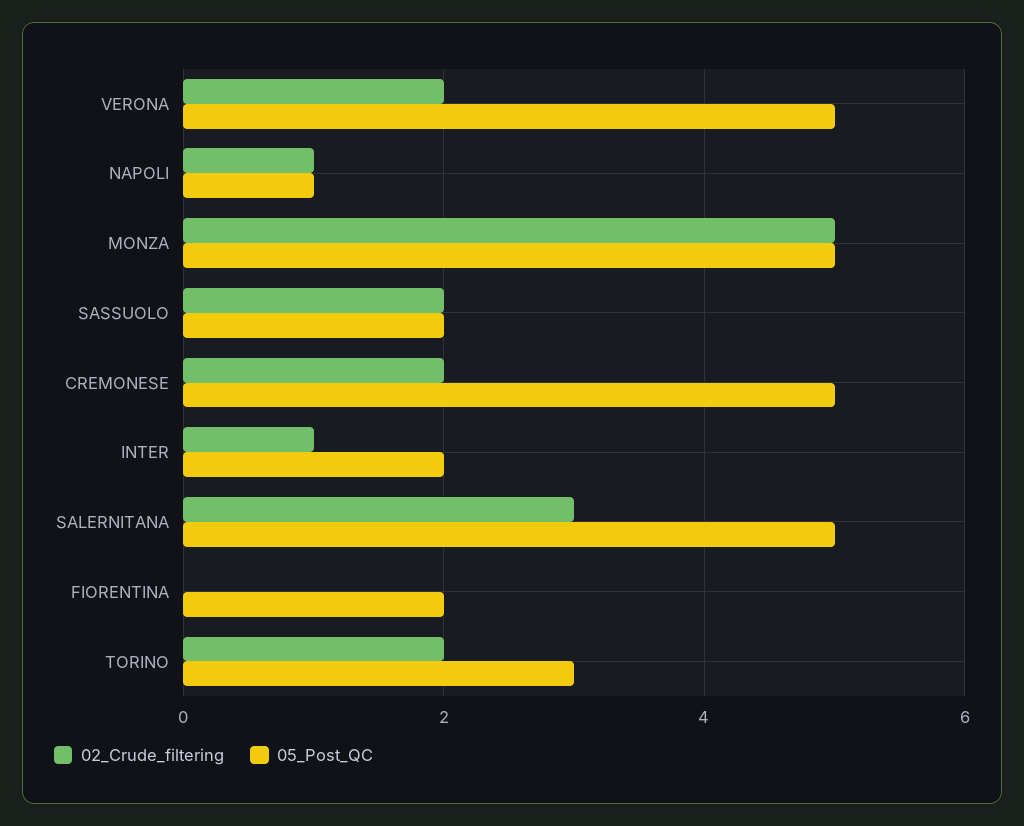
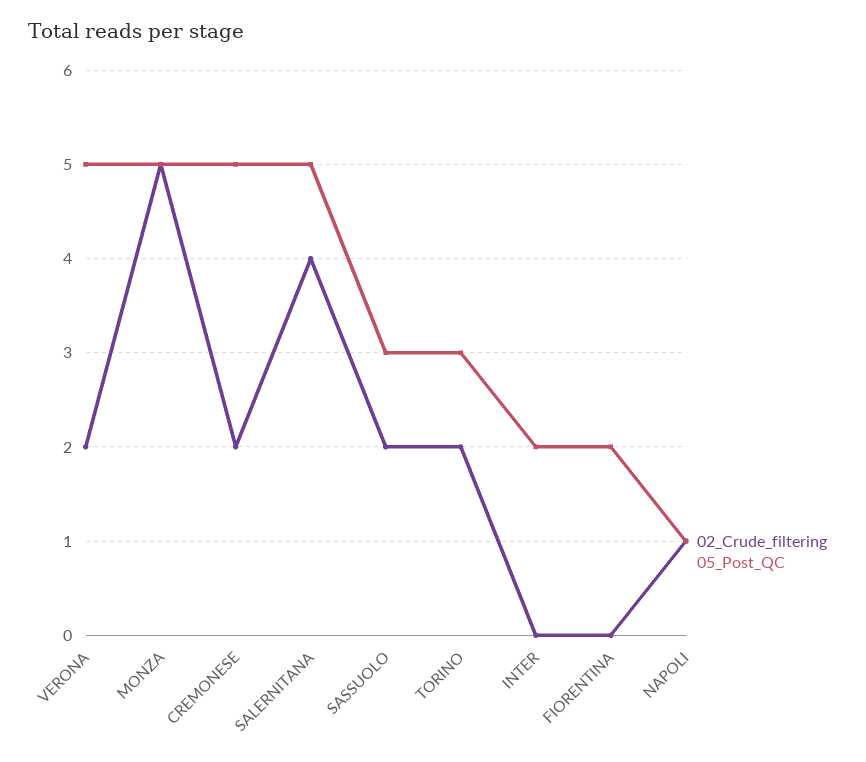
05_Post_QC, SASSUOLO: 2 -> 3
02_Crude_filtering, INTER: 1 -> 0
02_Crude_filtering, SALERNITANA: 3 -> 4

